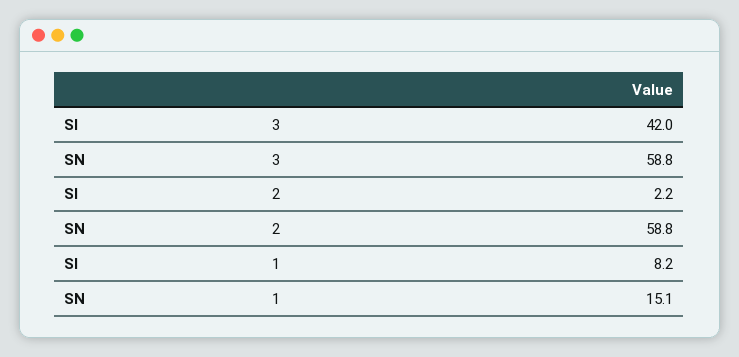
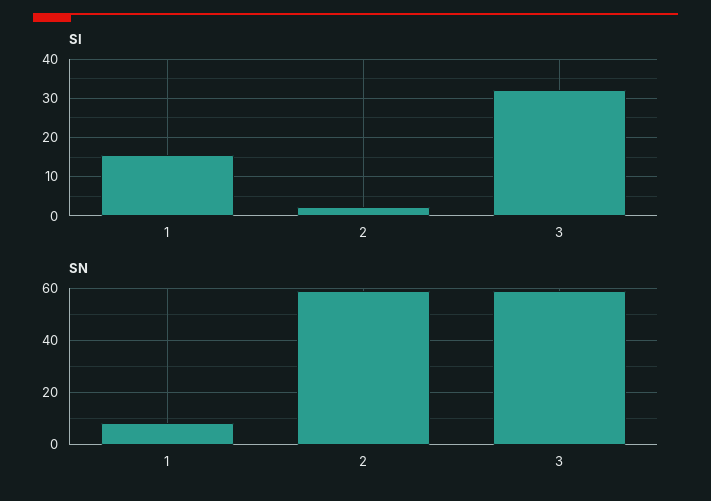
SI, 3: 42 -> 32
SI, 1: 8.2 -> 16
SN, 1: 15.1 -> 7.5

